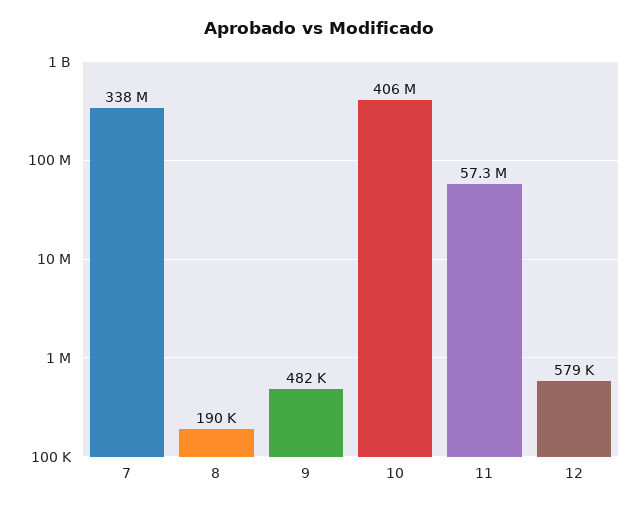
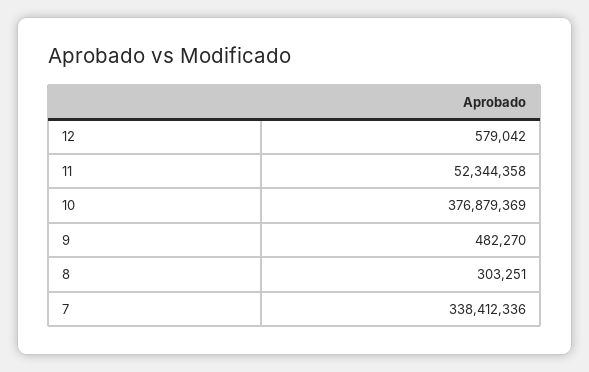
8: 190000 -> 303251
10: 406000000 -> 376879369
11: 57300000 -> 52344358

